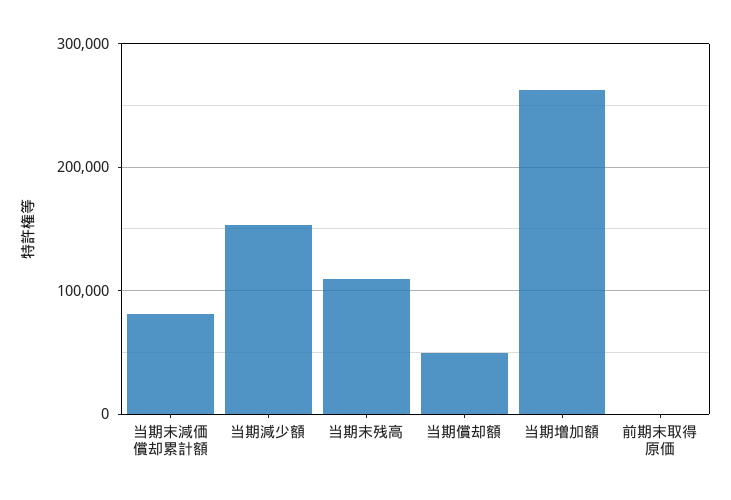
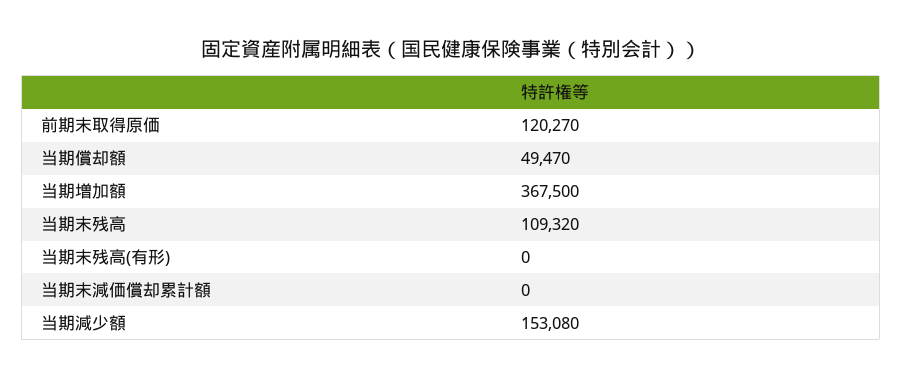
当期末減価償却累計額: 80000 -> 0
当期増加額: 260000 -> 367500
前期末取得原価: 0 -> 120270
当期末残高(有形): none -> 0

